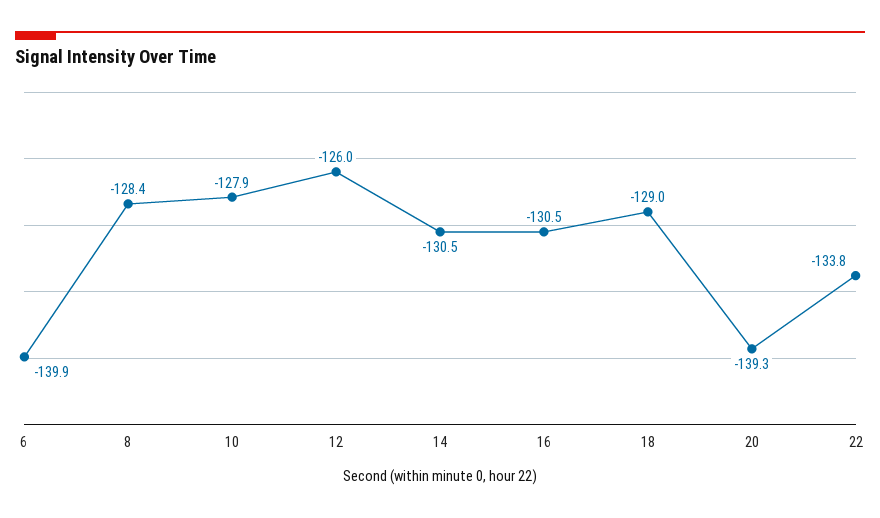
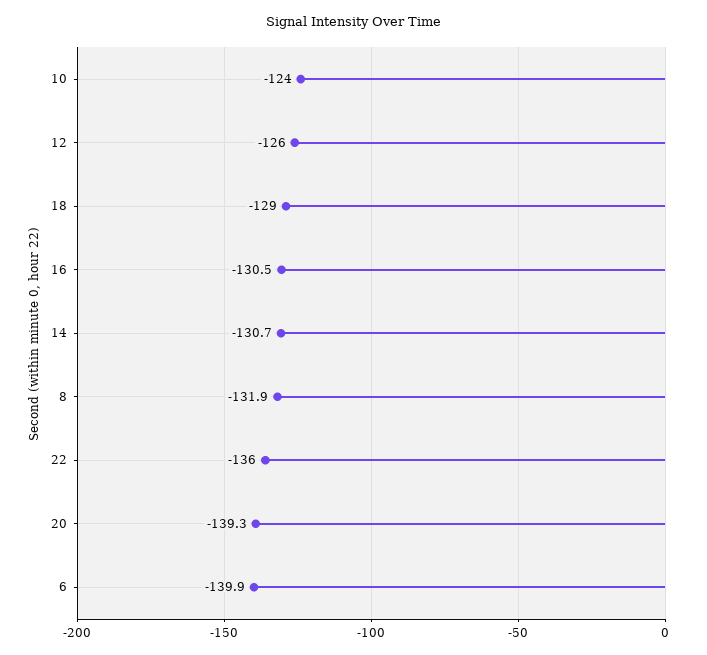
8: -128.4 -> -131.9
10: -127.9 -> -124
14: -130.5 -> -130.7
22: -133.8 -> -136

